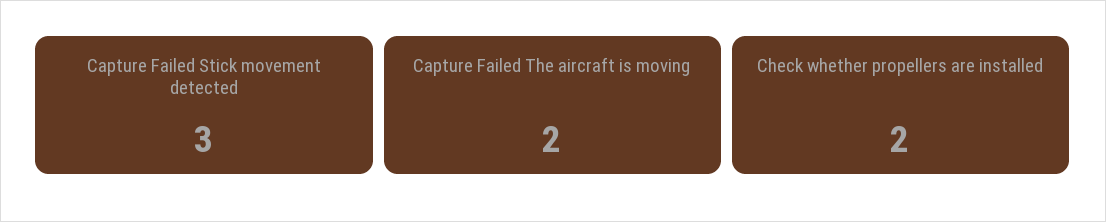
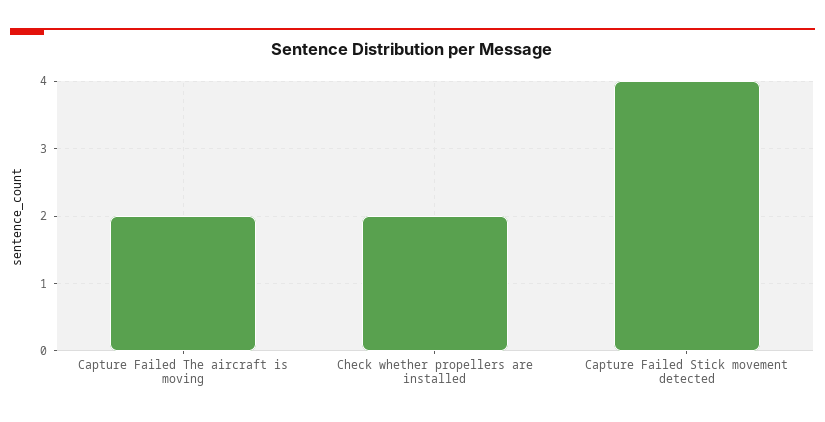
Capture Failed Stick movement detected: 3 -> 4

